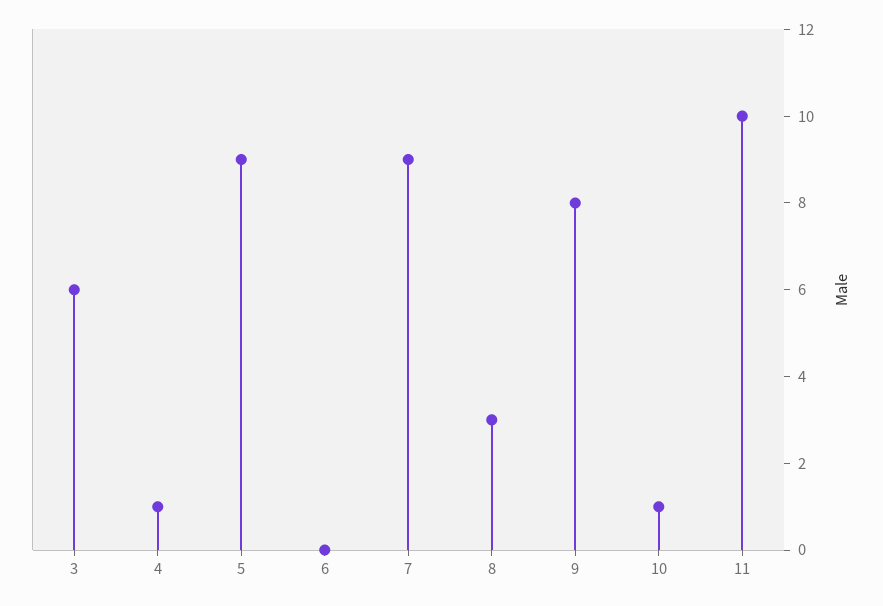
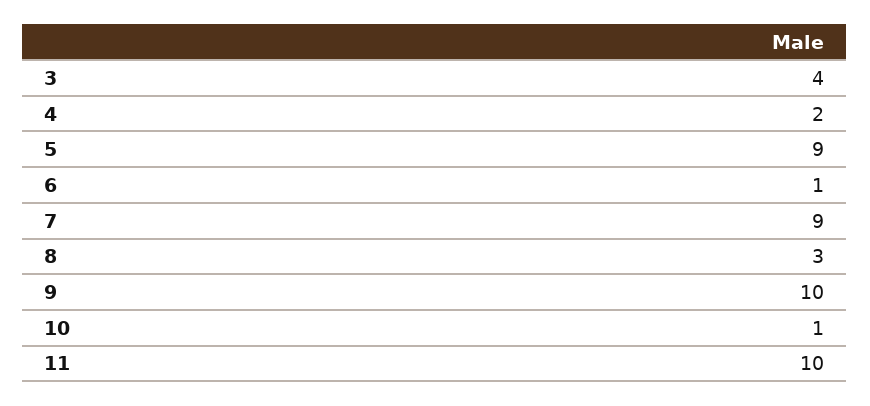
3: 6 -> 4
4: 1 -> 2
6: 0 -> 1
9: 8 -> 10

